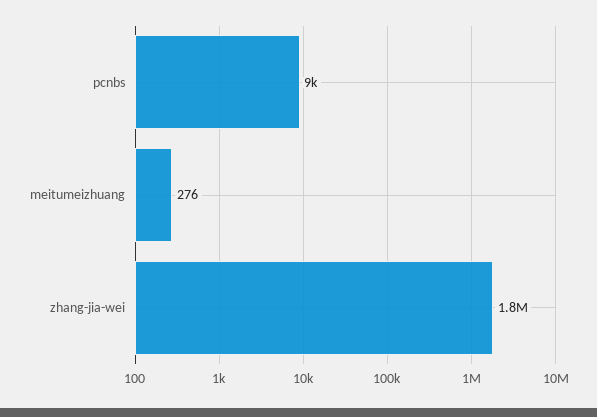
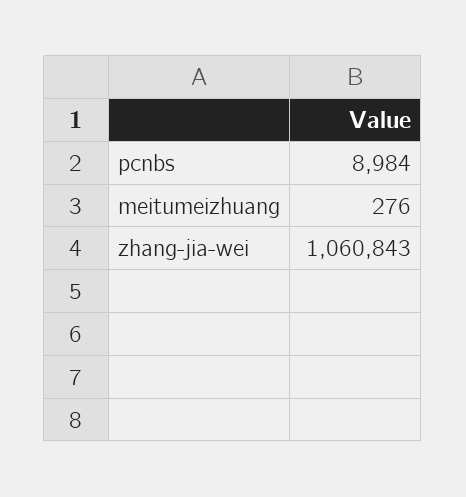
zhang-jia-wei: 1800000 -> 1060843

